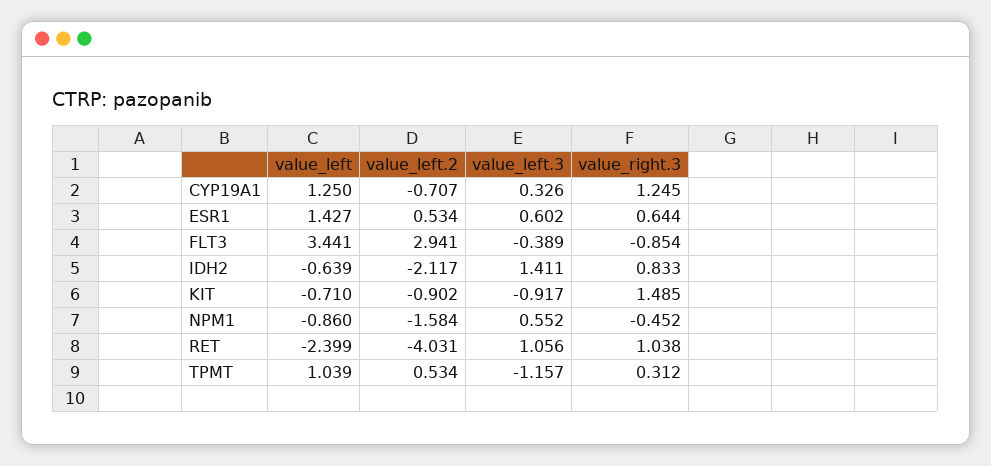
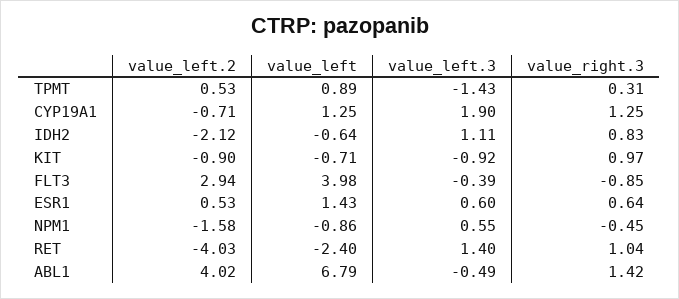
value_left.3, CYP19A1: 0.326 -> 1.9
value_left, FLT3: 3.441 -> 3.98
value_left.3, IDH2: 1.411 -> 1.11
value_right.3, KIT: 1.485 -> 0.97
value_left.3, RET: 1.056 -> 1.4
value_left, TPMT: 1.039 -> 0.89
value_left.3, TPMT: -1.157 -> -1.43
value_left.2, ABL1: none -> 4.02
value_left, ABL1: none -> 6.79
value_left.3, ABL1: none -> -0.49
value_right.3, ABL1: none -> 1.42

